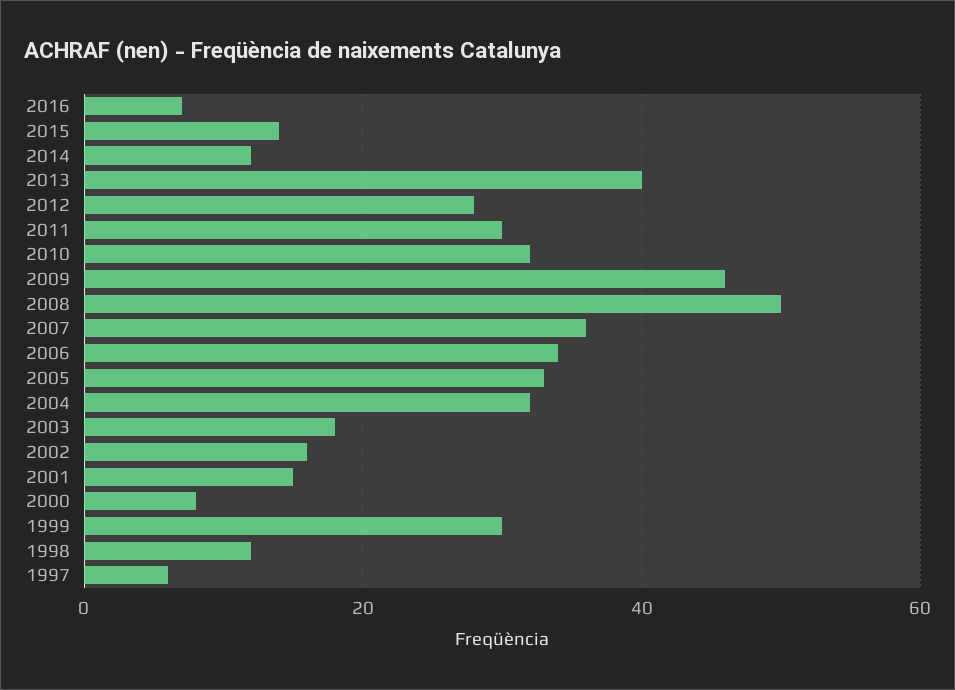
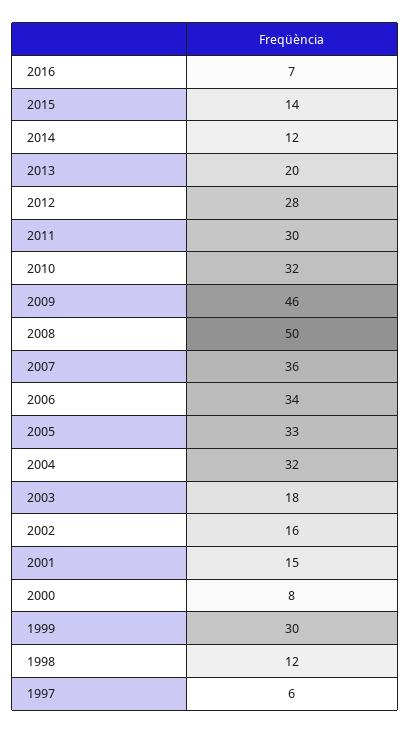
2013: 40 -> 20

